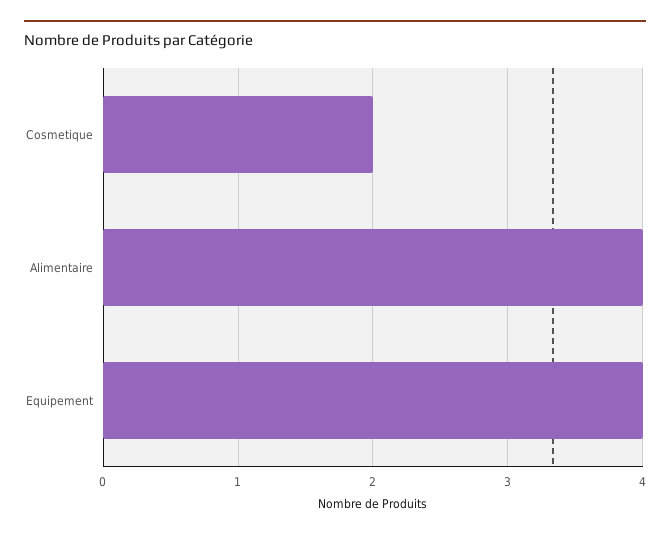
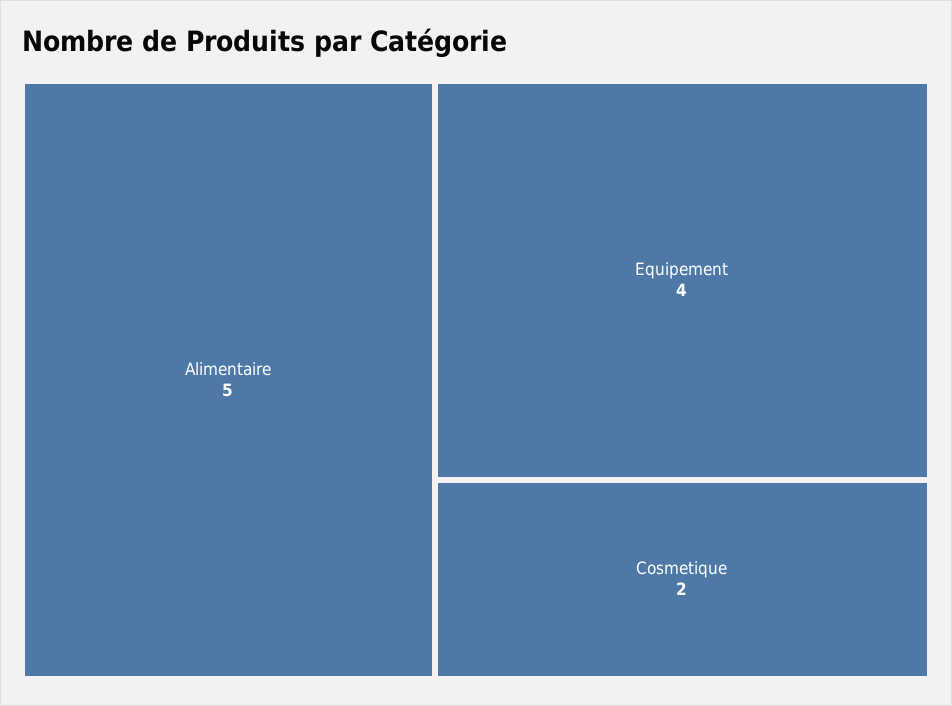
Alimentaire: 4 -> 5

